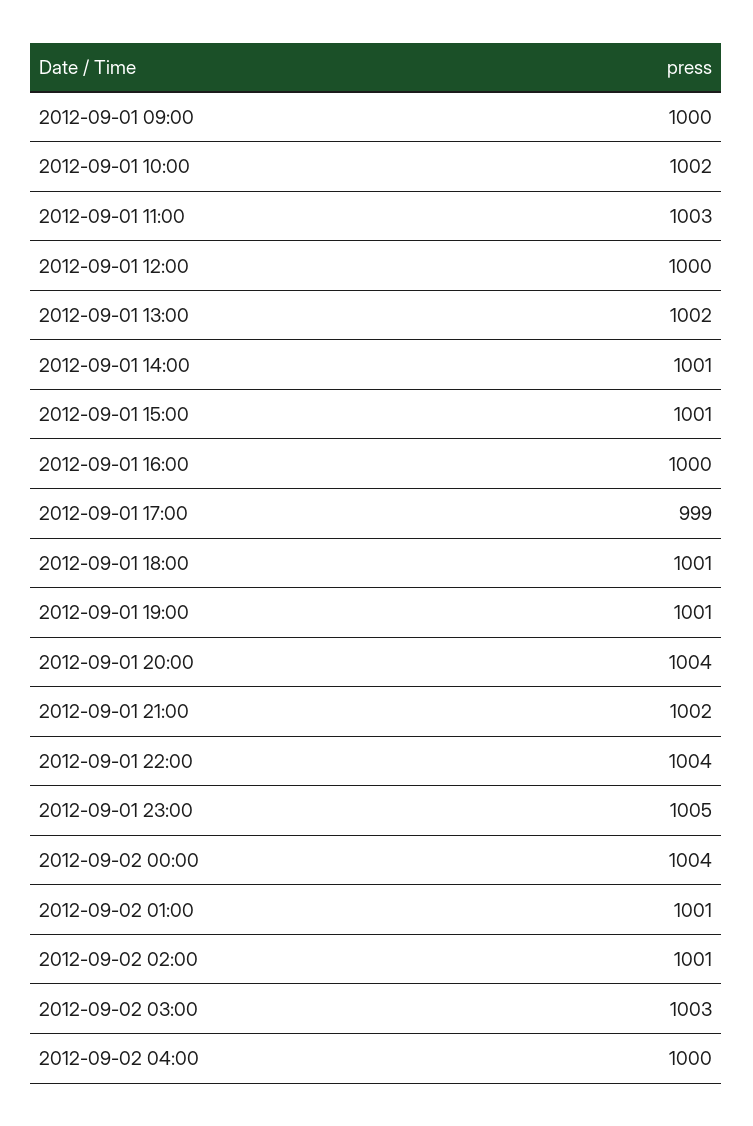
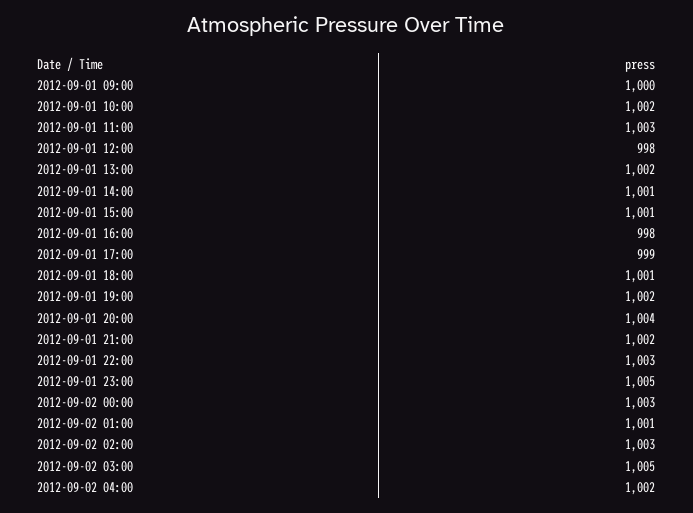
2012-09-01 12:00: 1000 -> 998
2012-09-01 16:00: 1000 -> 998
2012-09-01 19:00: 1001 -> 1002
2012-09-01 22:00: 1004 -> 1003
2012-09-02 00:00: 1004 -> 1003
2012-09-02 02:00: 1001 -> 1003
2012-09-02 03:00: 1003 -> 1005
2012-09-02 04:00: 1000 -> 1002

